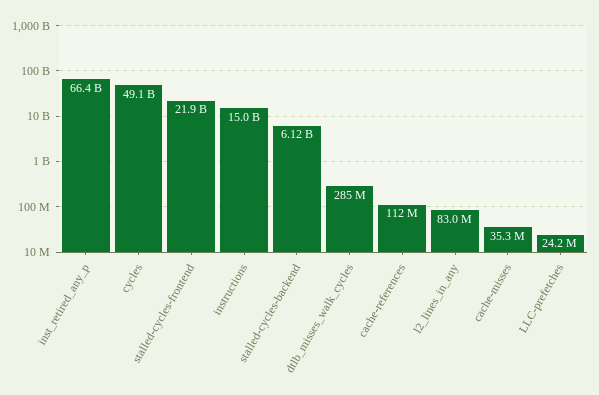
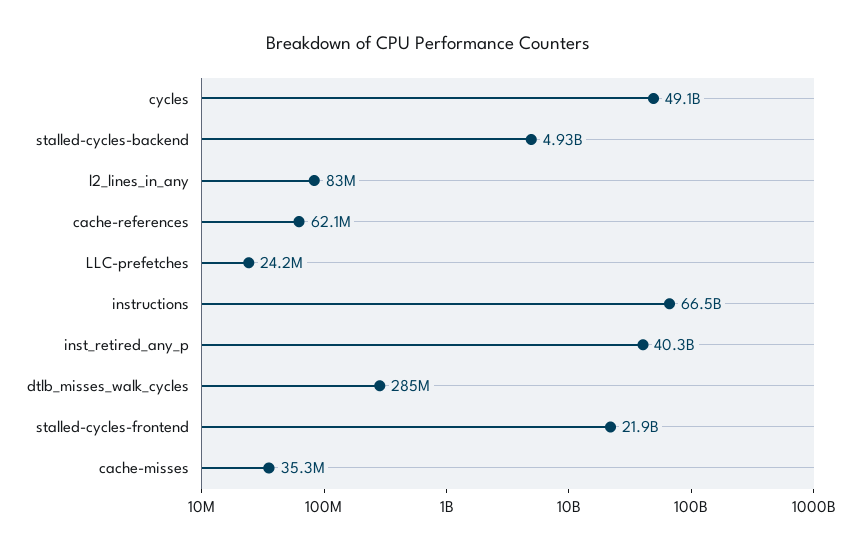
inst_retired_any_p: 66400000000 -> 40300000000
instructions: 15000000000 -> 66500000000
stalled-cycles-backend: 6120000000 -> 4930000000
cache-references: 112000000 -> 62100000

